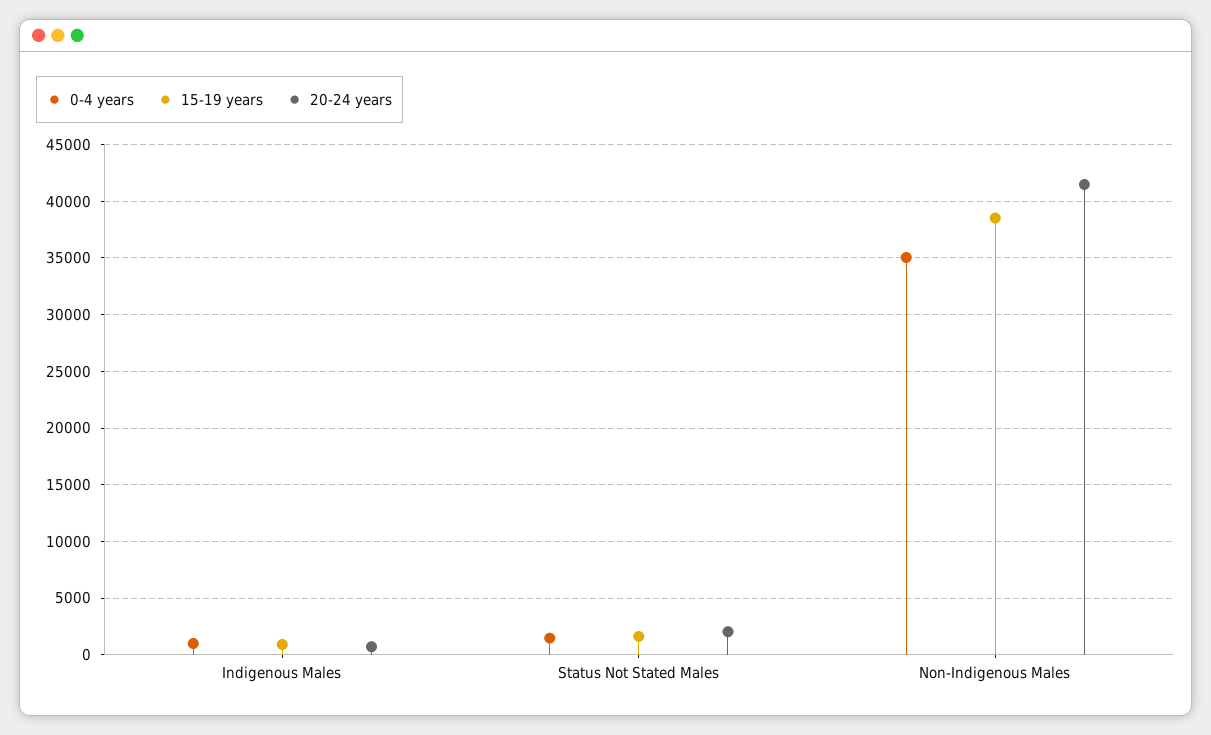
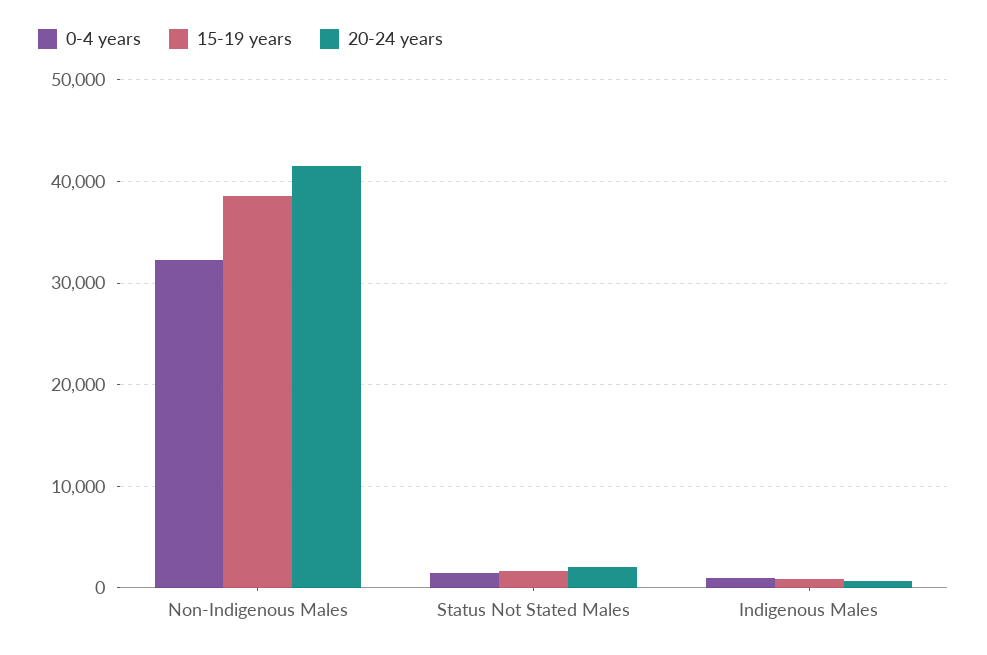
0-4 years, Non-Indigenous Males: 35000 -> 32000

